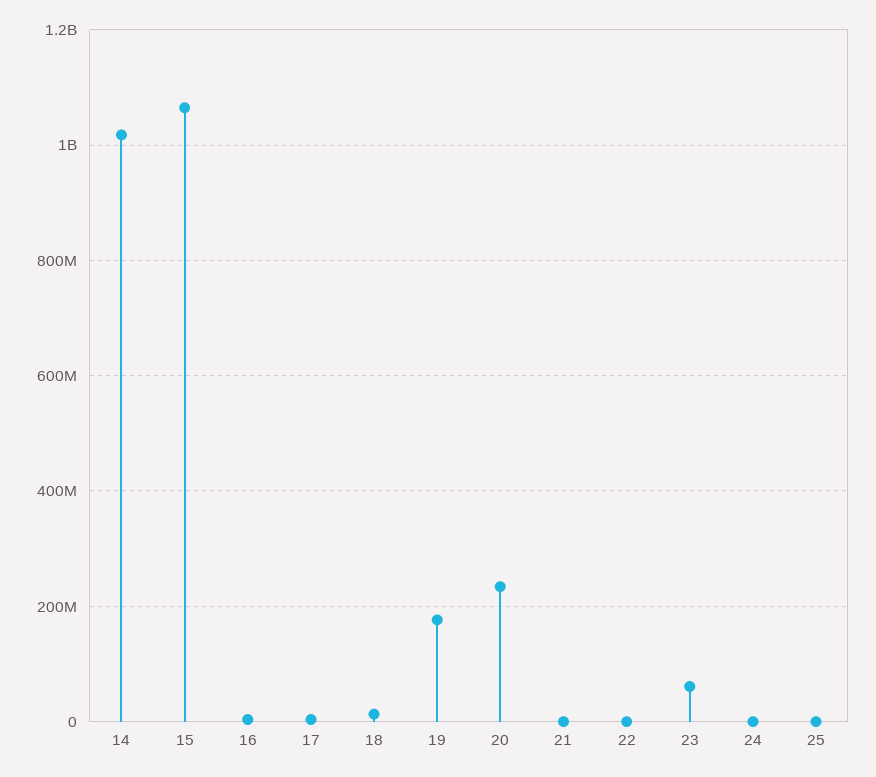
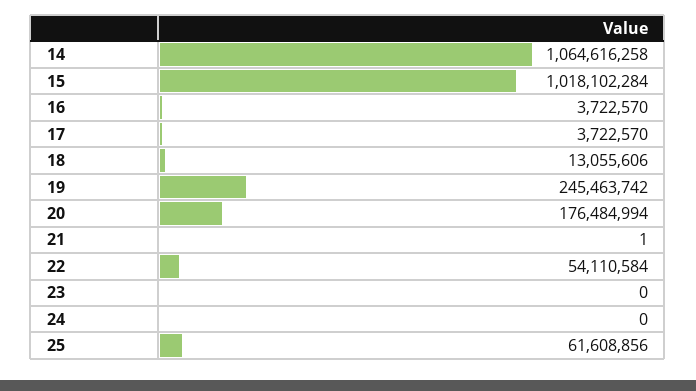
14: 1020000000 -> 1064616258
15: 1060000000 -> 1018102284
19: 180000000 -> 245463742
20: 240000000 -> 176484994
22: 0 -> 54110584
23: 60000000 -> 0
25: 0 -> 61608856

